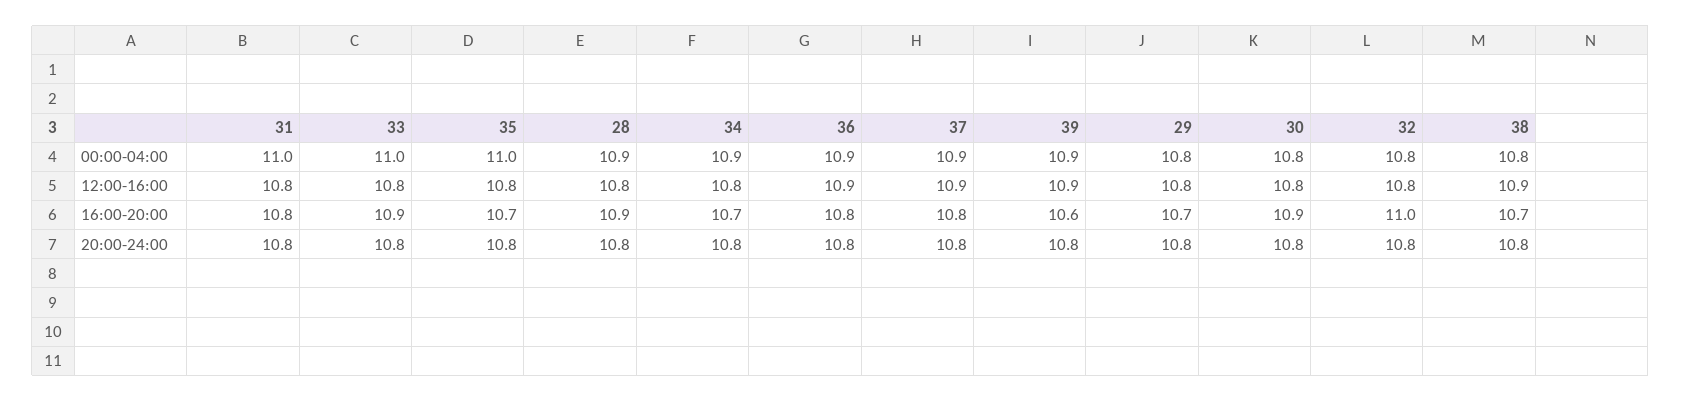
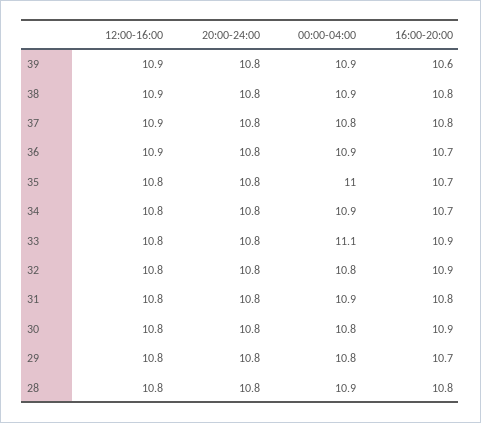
31, 00:00-04:00: 11 -> 10.9
33, 00:00-04:00: 11 -> 11.1
37, 00:00-04:00: 10.9 -> 10.8
38, 00:00-04:00: 10.8 -> 10.9
28, 16:00-20:00: 10.9 -> 10.8
36, 16:00-20:00: 10.8 -> 10.7
32, 16:00-20:00: 11 -> 10.9
38, 16:00-20:00: 10.7 -> 10.8

